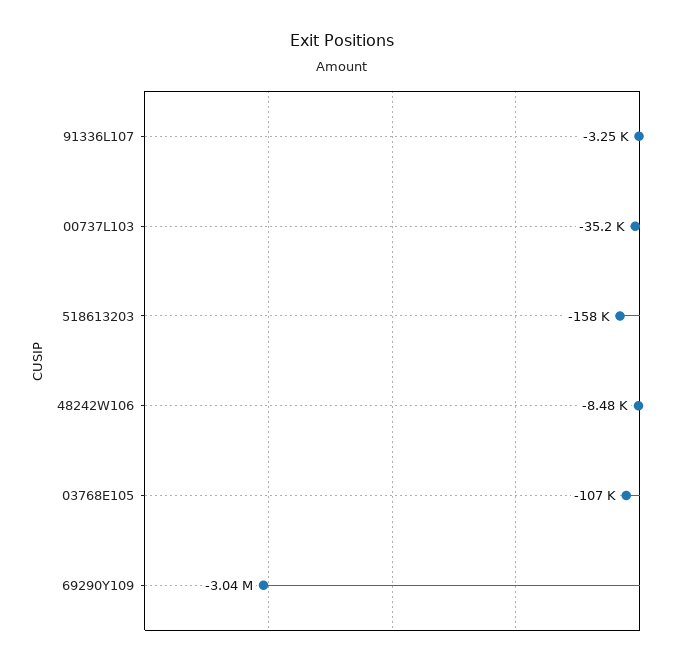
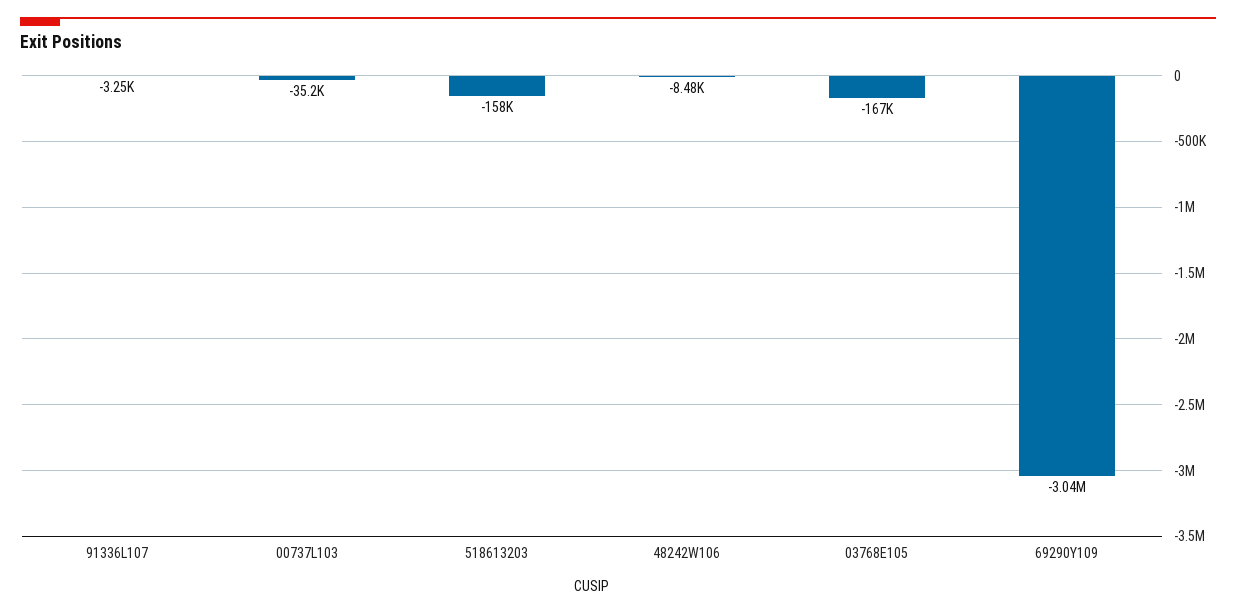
03768E105: -107000 -> -167000

